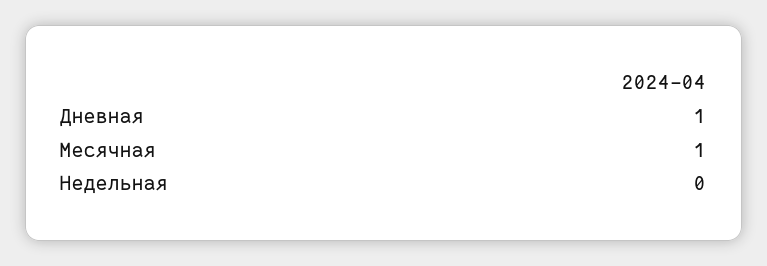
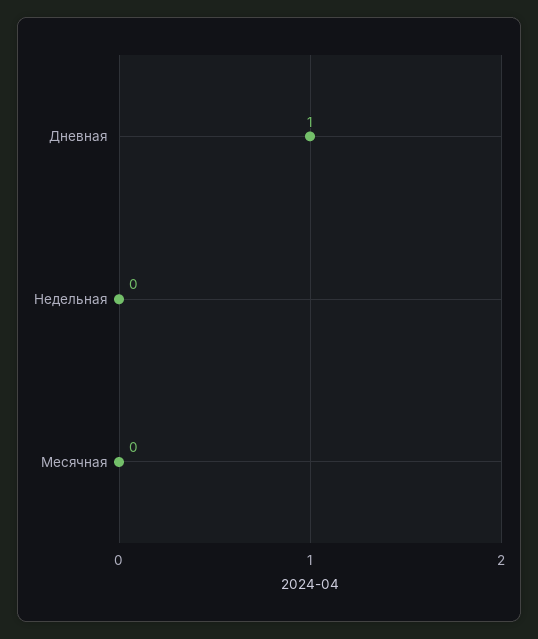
Месячная: 1 -> 0

